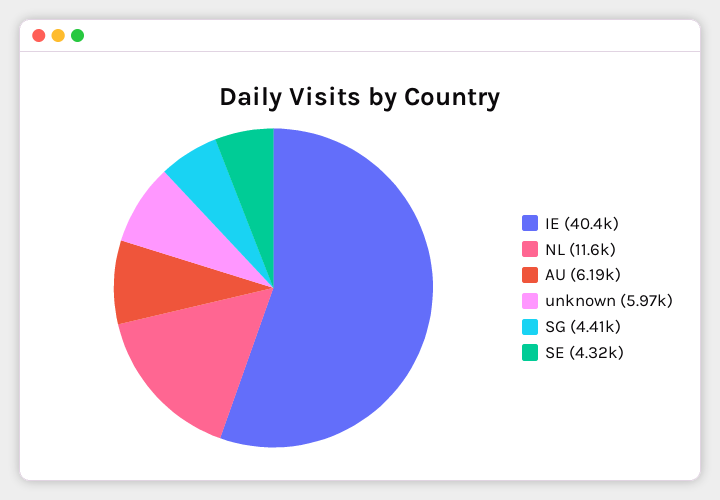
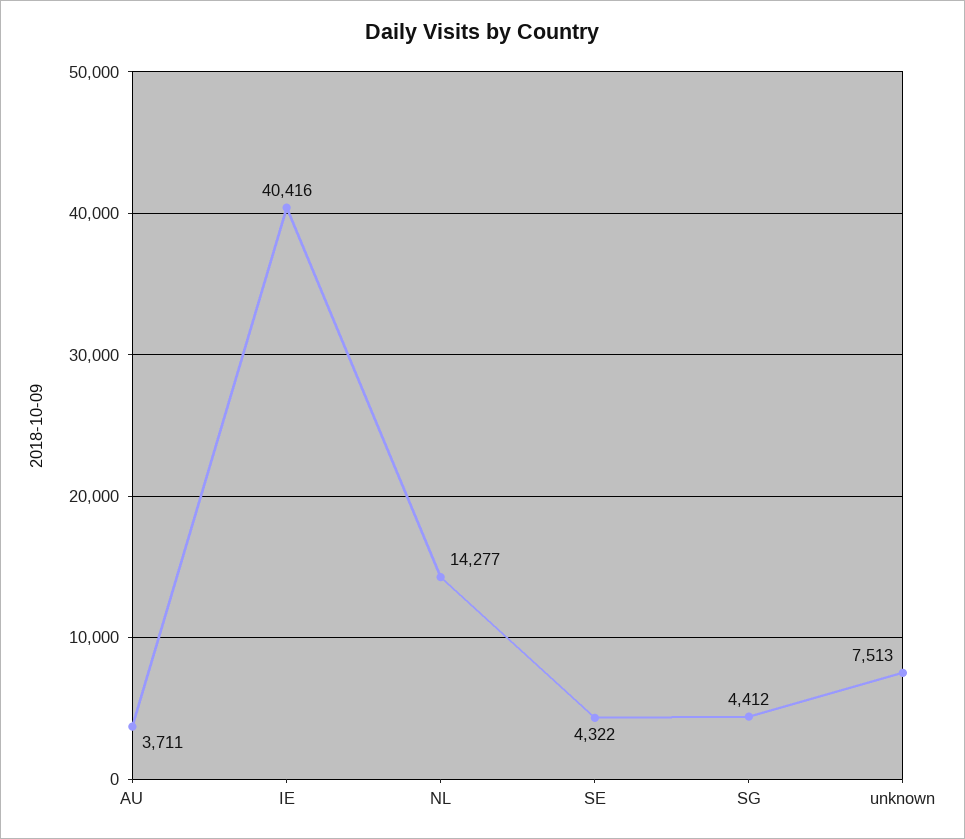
NL: 11600 -> 14277
AU: 6190 -> 3711
unknown: 5970 -> 7513

